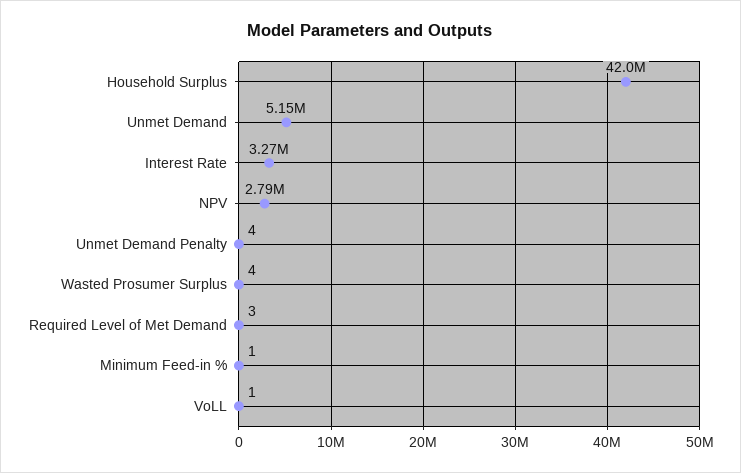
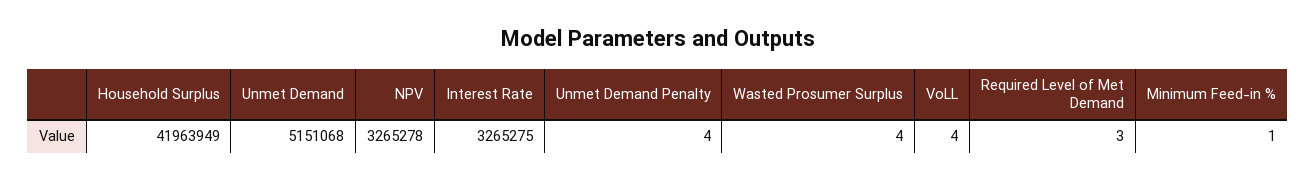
NPV: 2790000 -> 3265278
VoLL: 1 -> 4

